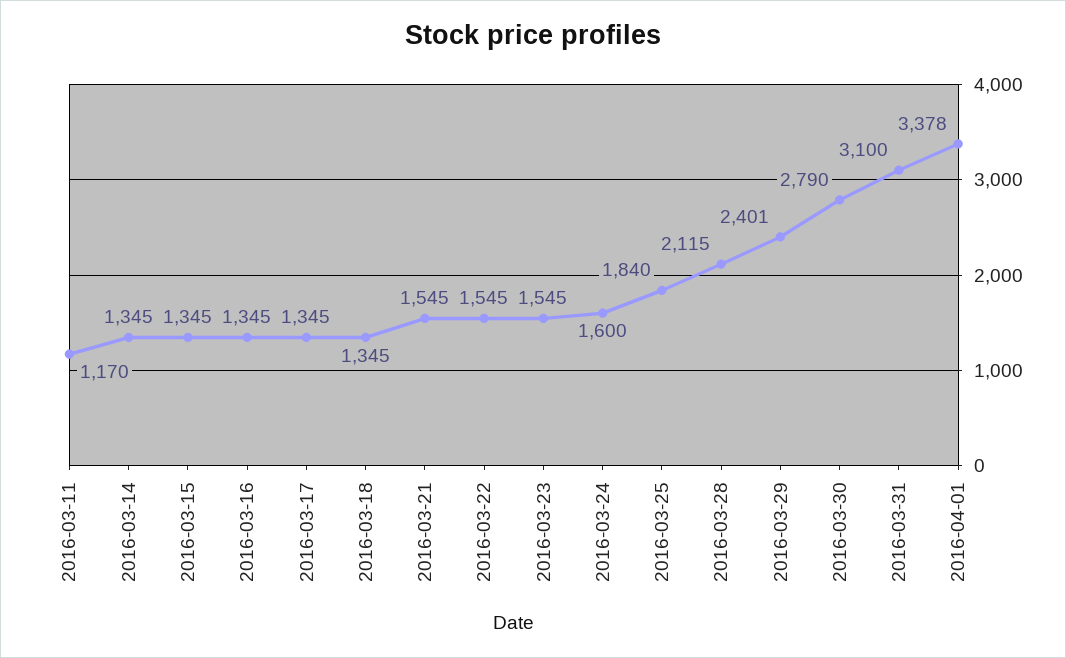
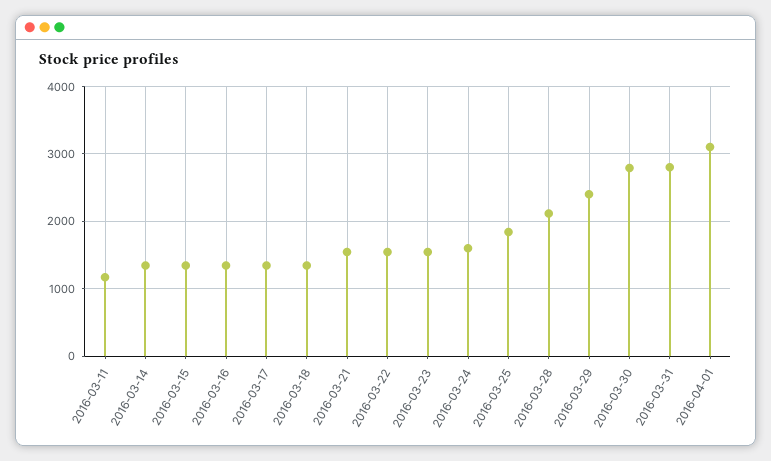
2016-03-31: 3100 -> 2800
2016-04-01: 3378 -> 3100

